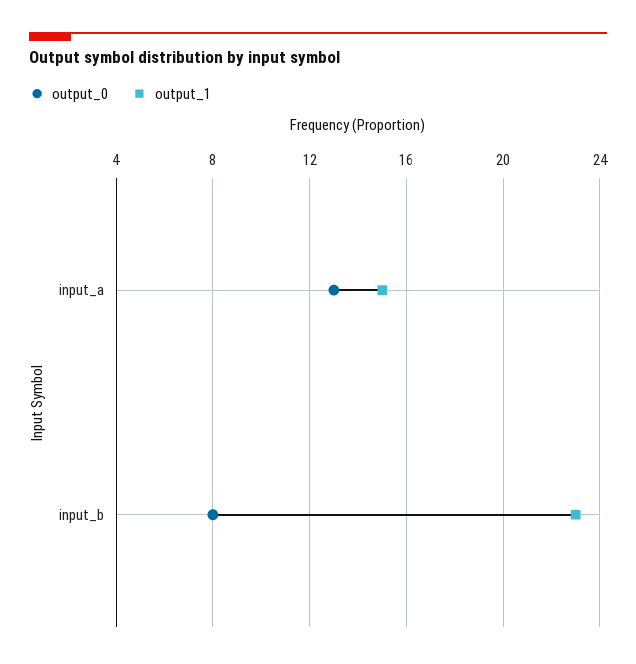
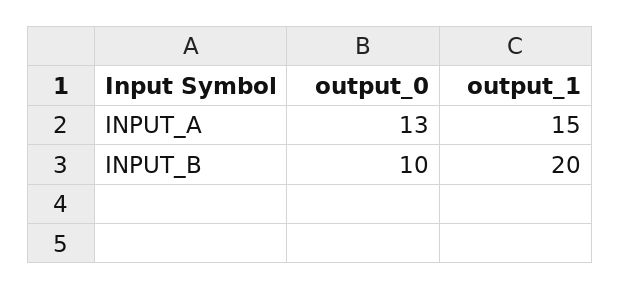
output_0, input_b: 8 -> 10
output_1, input_b: 23 -> 20

